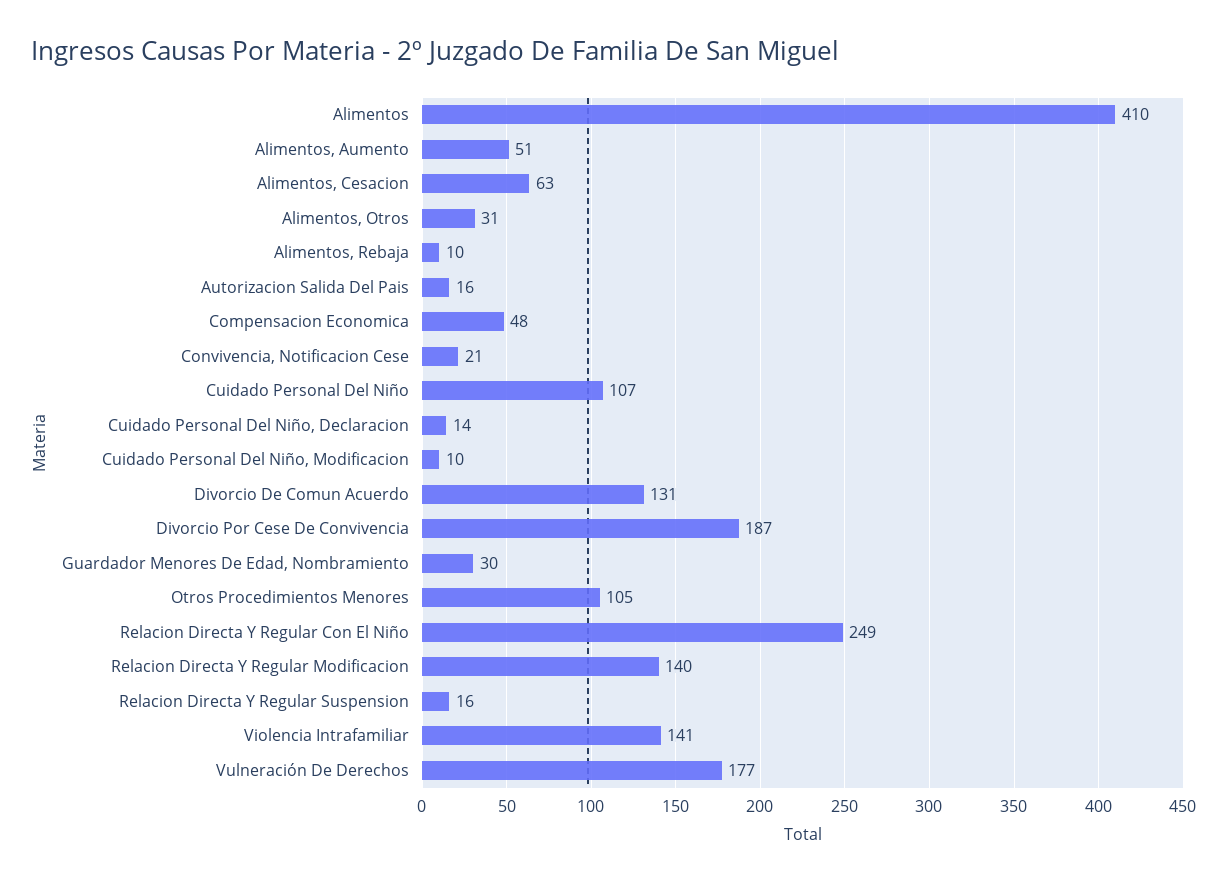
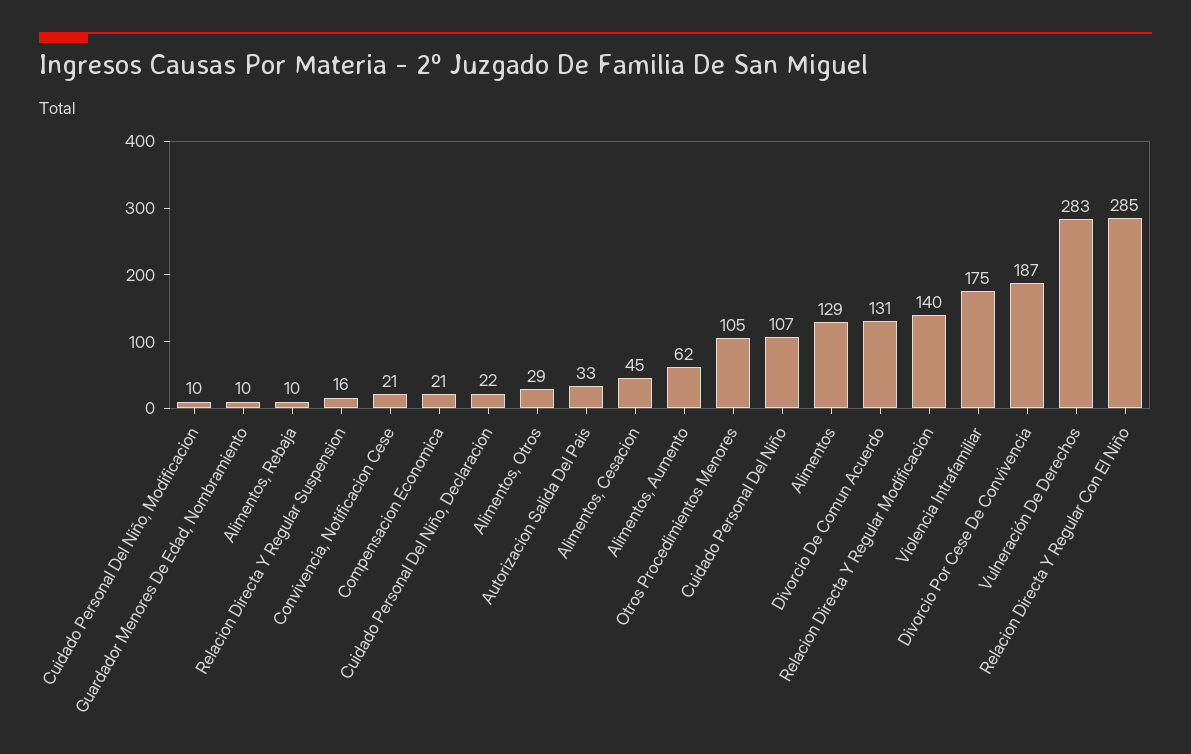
Alimentos: 410 -> 129
Alimentos, Aumento: 51 -> 62
Alimentos, Cesacion: 63 -> 45
Alimentos, Otros: 31 -> 29
Autorizacion Salida Del Pais: 16 -> 33
Compensacion Economica: 48 -> 21
Cuidado Personal Del Niño, Declaracion: 14 -> 22
Guardador Menores De Edad, Nombramiento: 30 -> 10
Relacion Directa Y Regular Con El Niño: 249 -> 285
Violencia Intrafamiliar: 141 -> 175
Vulneración De Derechos: 177 -> 283

